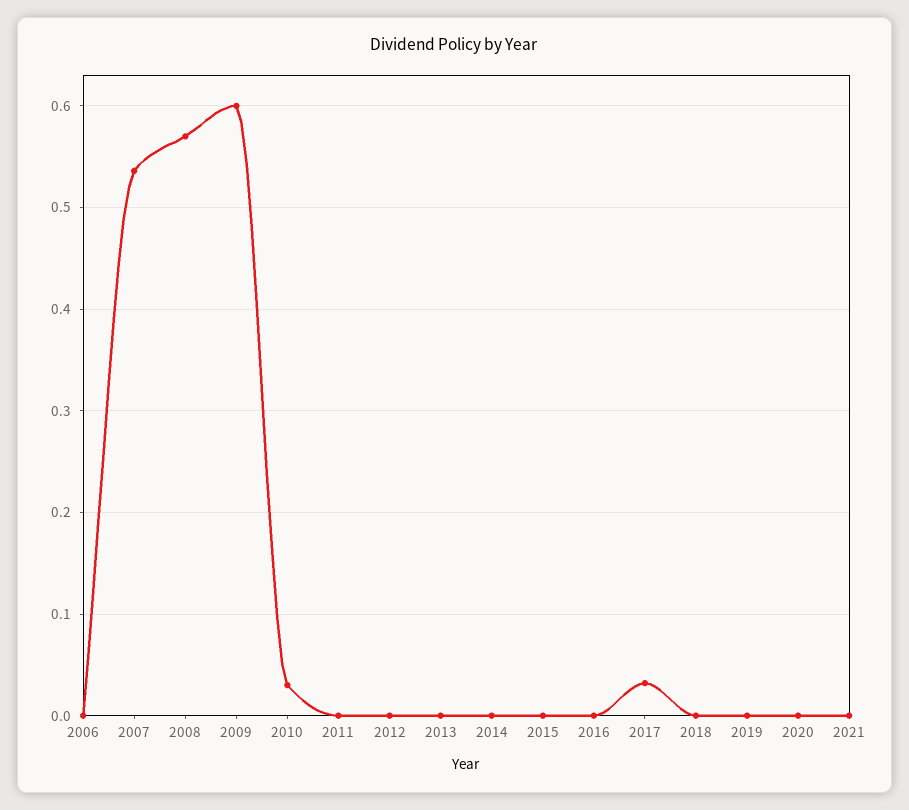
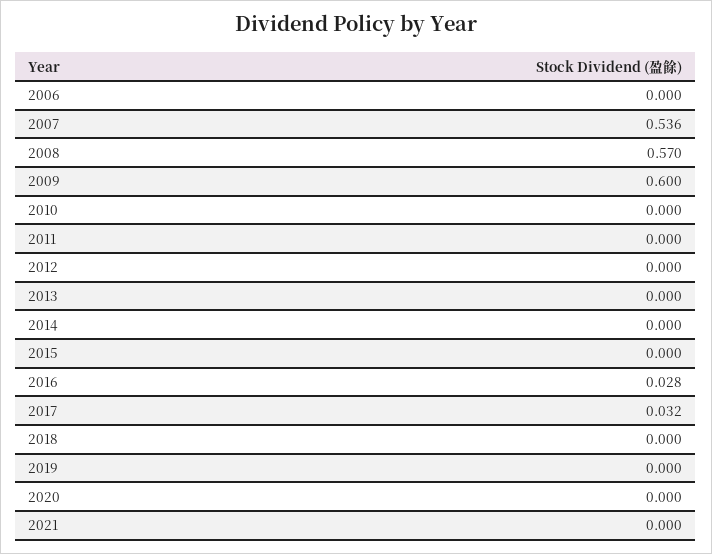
2010: 0.03 -> 0
2016: 0 -> 0.028

